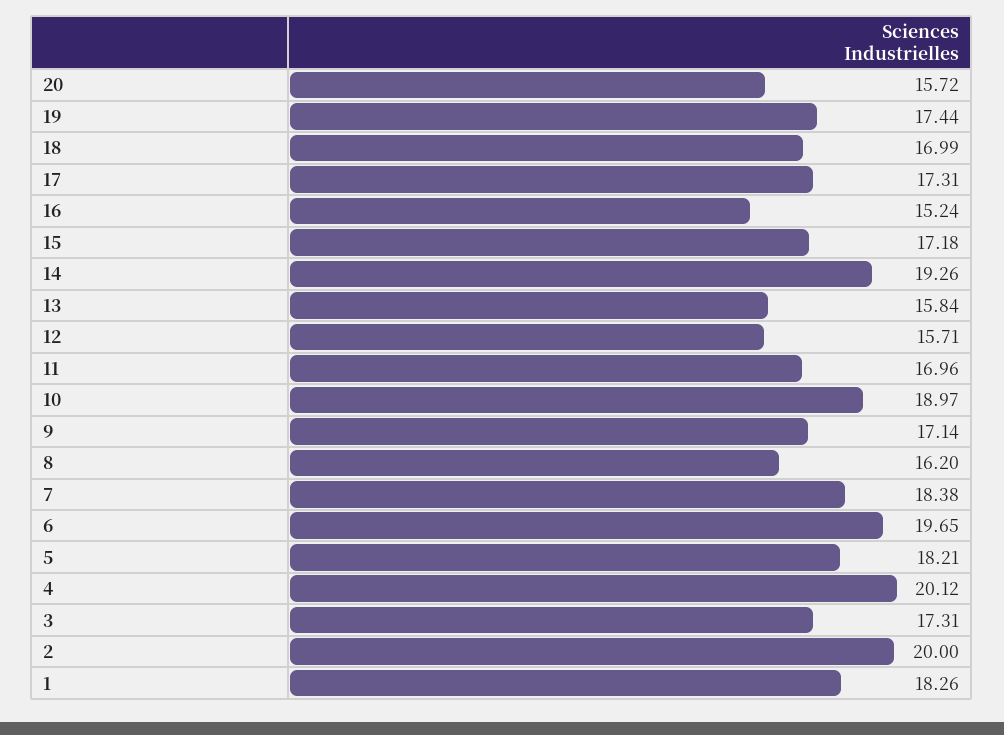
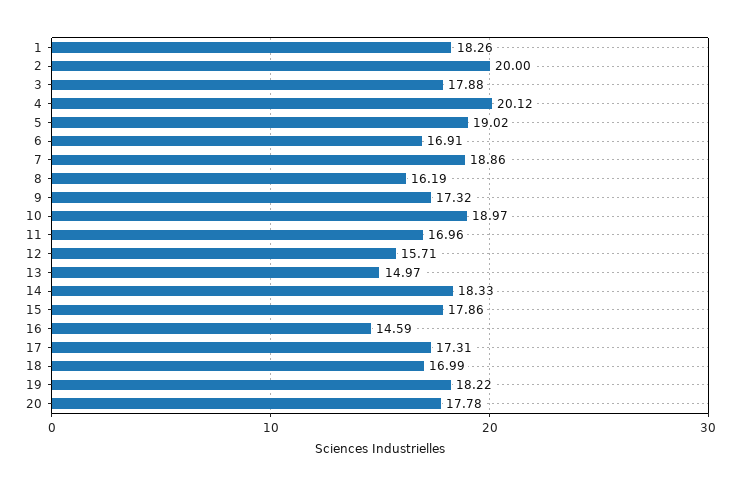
20: 15.72 -> 17.78
19: 17.44 -> 18.22
16: 15.24 -> 14.59
15: 17.18 -> 17.86
14: 19.26 -> 18.33
13: 15.84 -> 14.97
9: 17.14 -> 17.32
8: 16.2 -> 16.19
7: 18.38 -> 18.86
6: 19.65 -> 16.91
5: 18.21 -> 19.02
3: 17.31 -> 17.88

